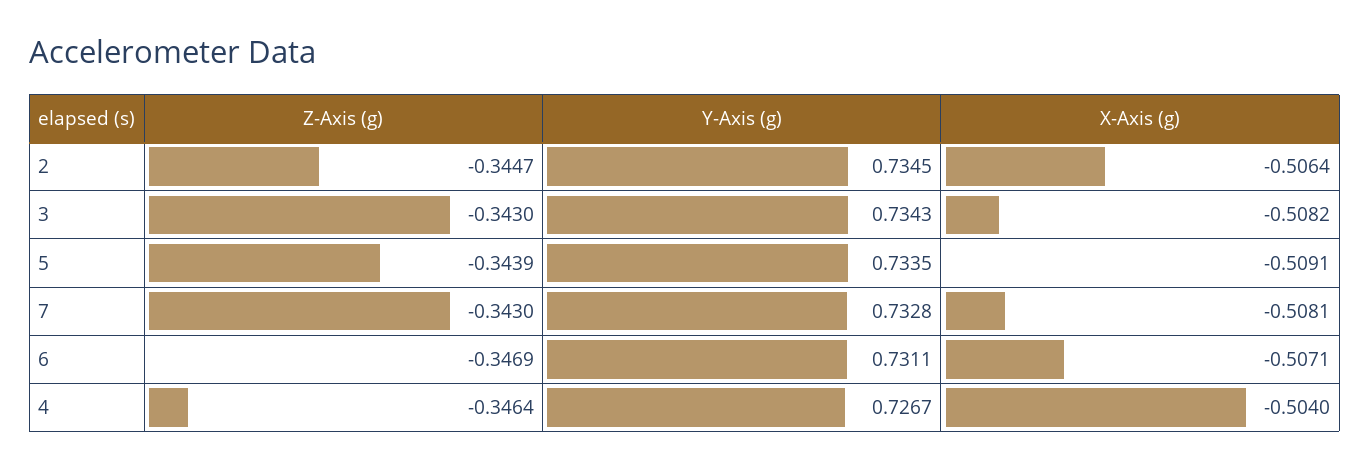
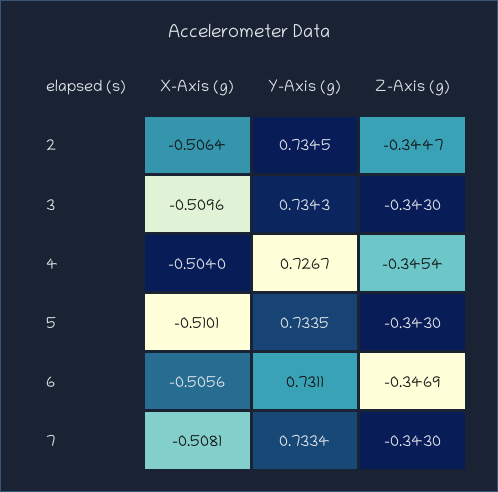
X-Axis (g), 3: -0.5082 -> -0.5096
Z-Axis (g), 5: -0.3439 -> -0.343
X-Axis (g), 5: -0.5091 -> -0.5101
Y-Axis (g), 7: 0.7328 -> 0.7334
X-Axis (g), 6: -0.5071 -> -0.5056
Z-Axis (g), 4: -0.3464 -> -0.3454

